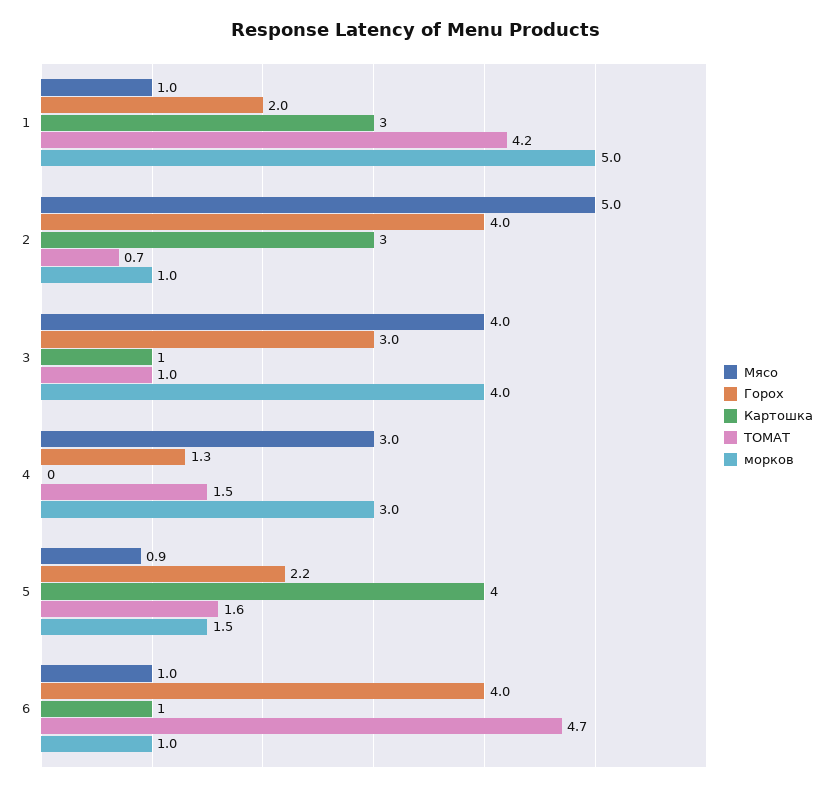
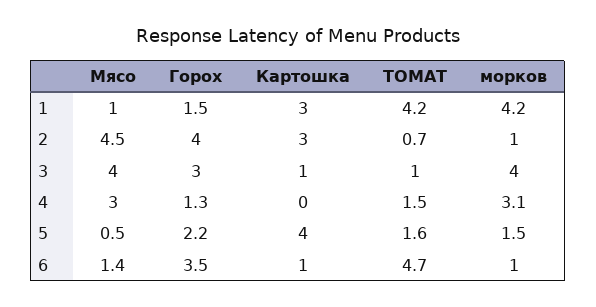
Горох, 1: 2 -> 1.5
морков, 1: 5 -> 4.2
Мясо, 2: 5 -> 4.5
морков, 4: 3 -> 3.1
Мясо, 5: 0.9 -> 0.5
Мясо, 6: 1 -> 1.4
Горох, 6: 4 -> 3.5

